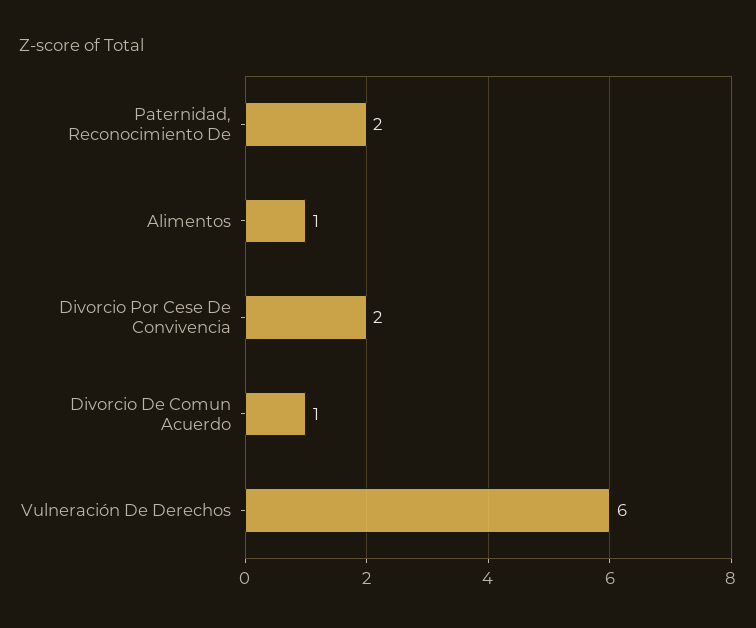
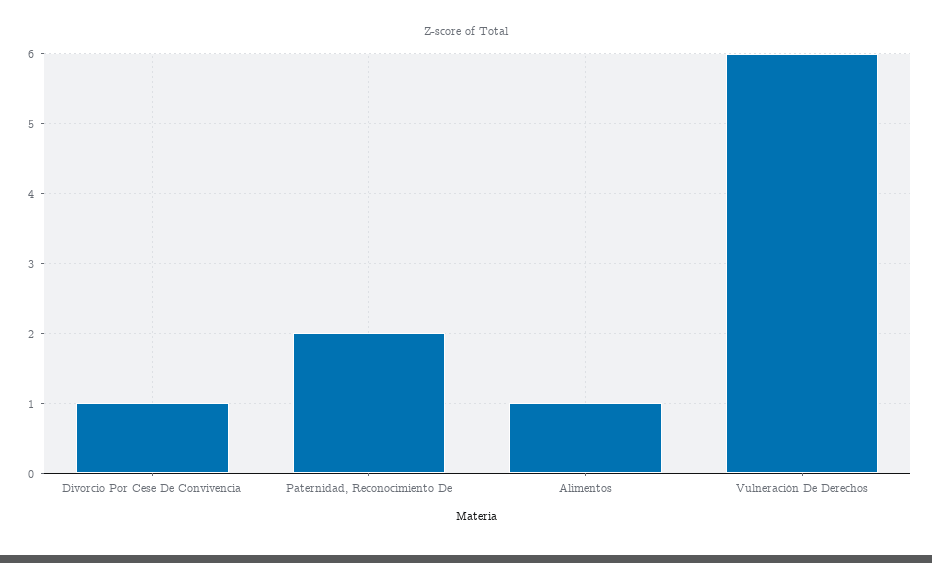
Divorcio Por Cese De Convivencia: 2 -> 1
Divorcio De Comun Acuerdo: 1 -> none

